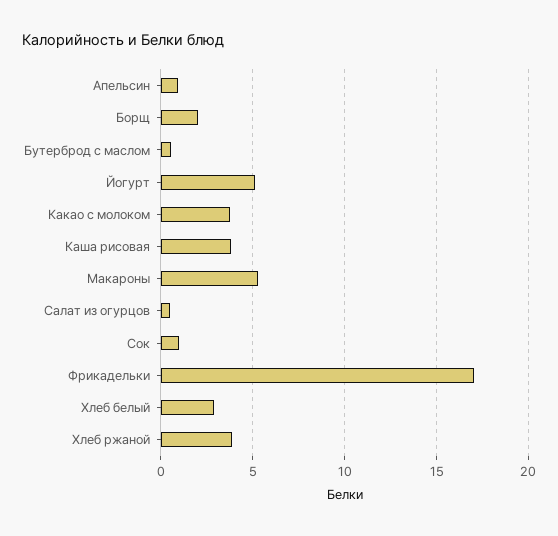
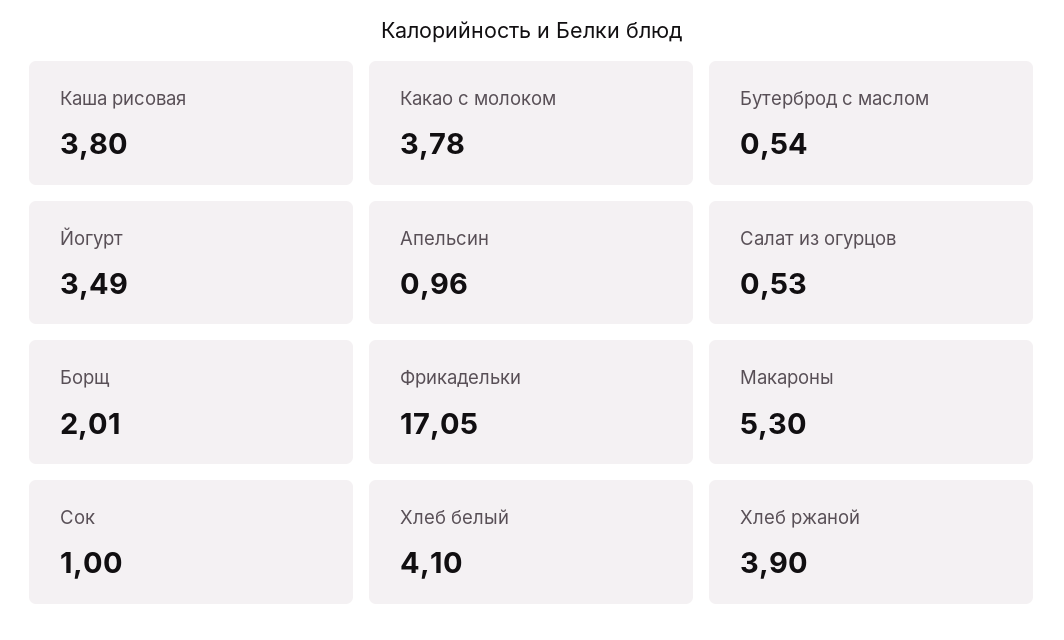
Йогурт: 5 -> 3.49
Хлеб белый: 3 -> 4.1

